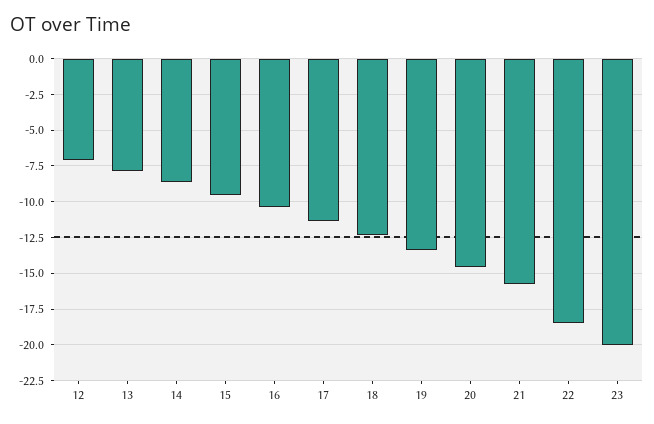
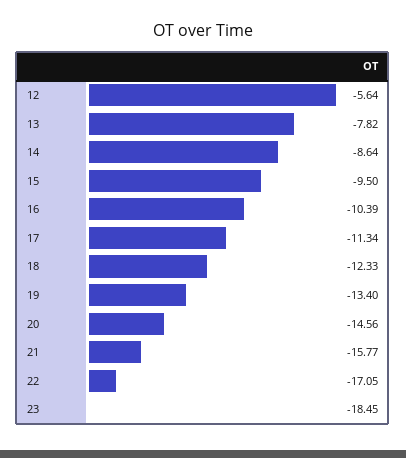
12: -7 -> -5.64
22: -18.5 -> -17.05
23: -20 -> -18.45

